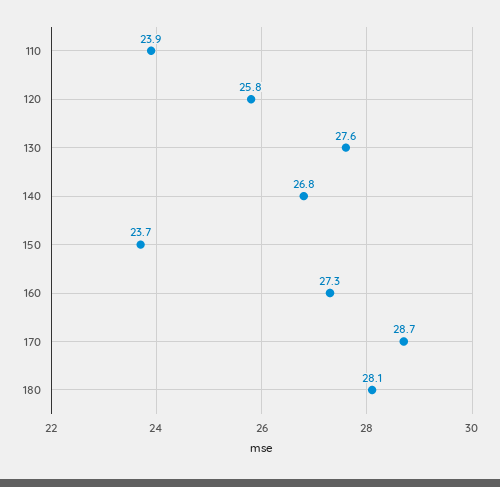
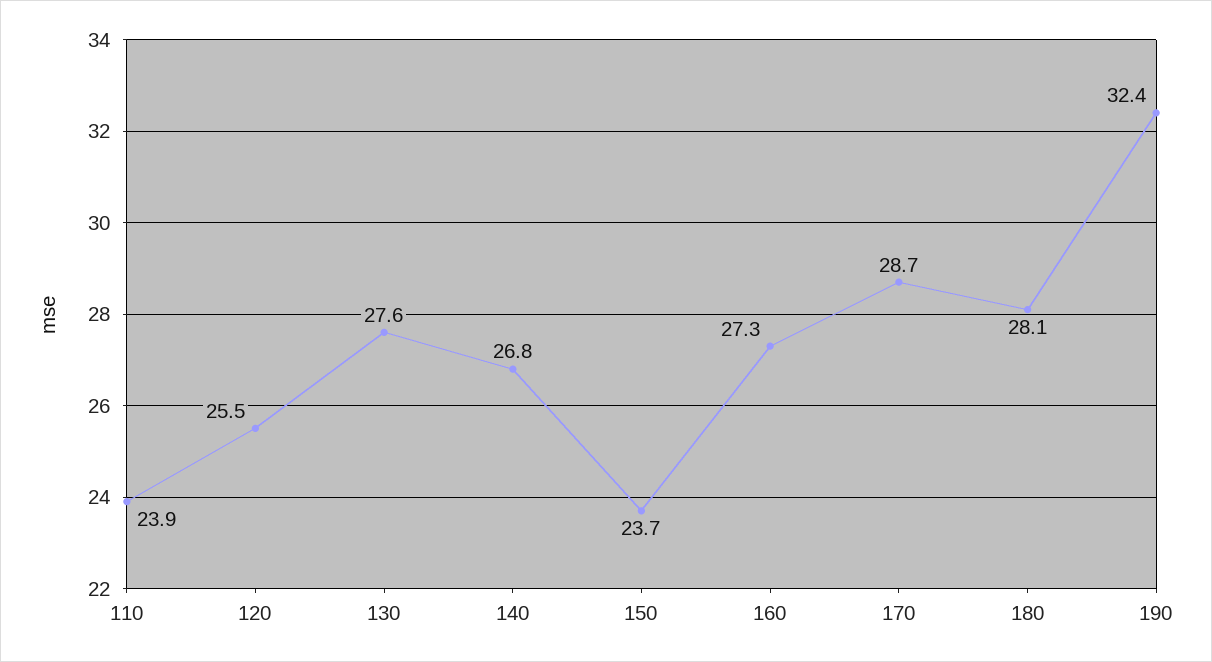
120: 25.8 -> 25.5
190: none -> 32.4

